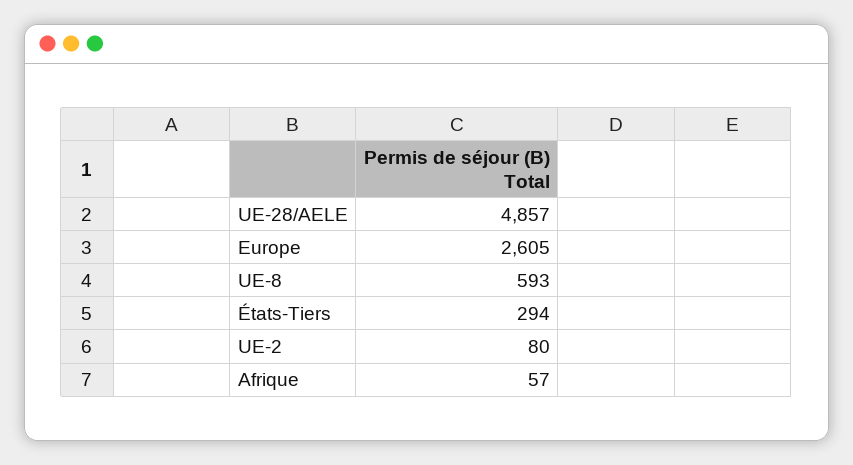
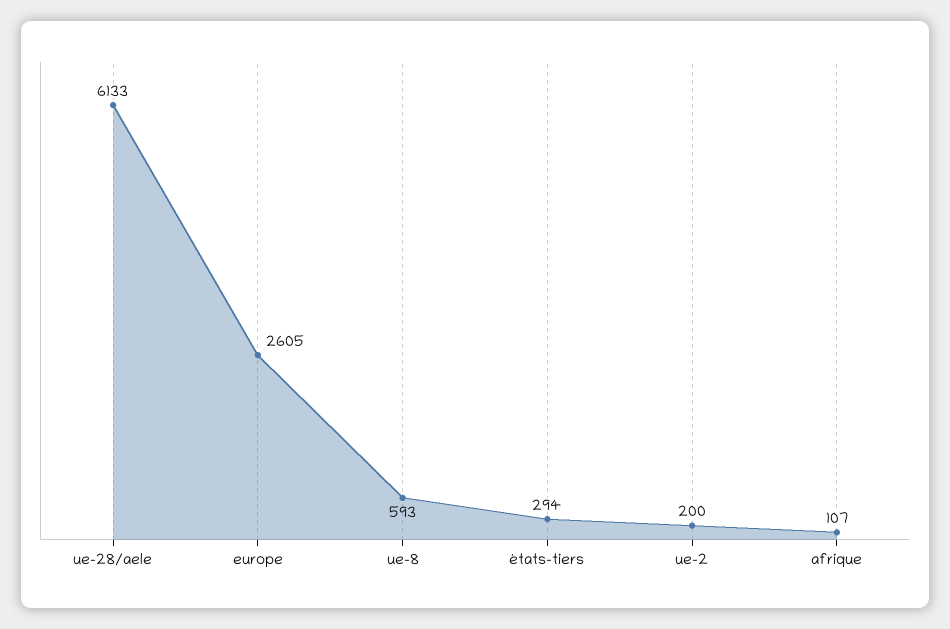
UE-28/AELE: 4857 -> 6133
UE-2: 80 -> 200
Afrique: 57 -> 107

